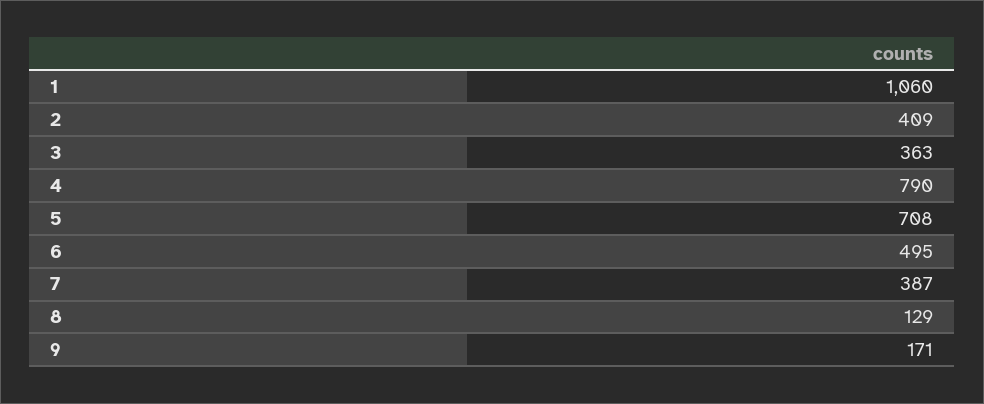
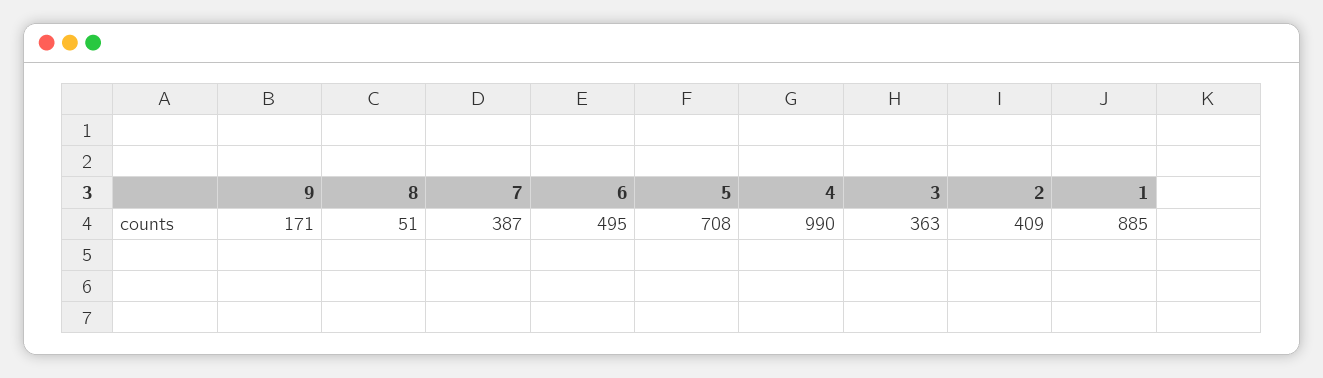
1: 1060 -> 885
4: 790 -> 990
8: 129 -> 51

